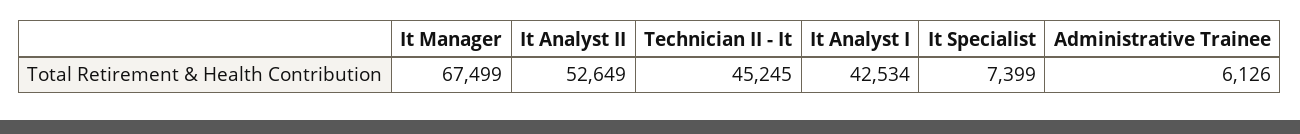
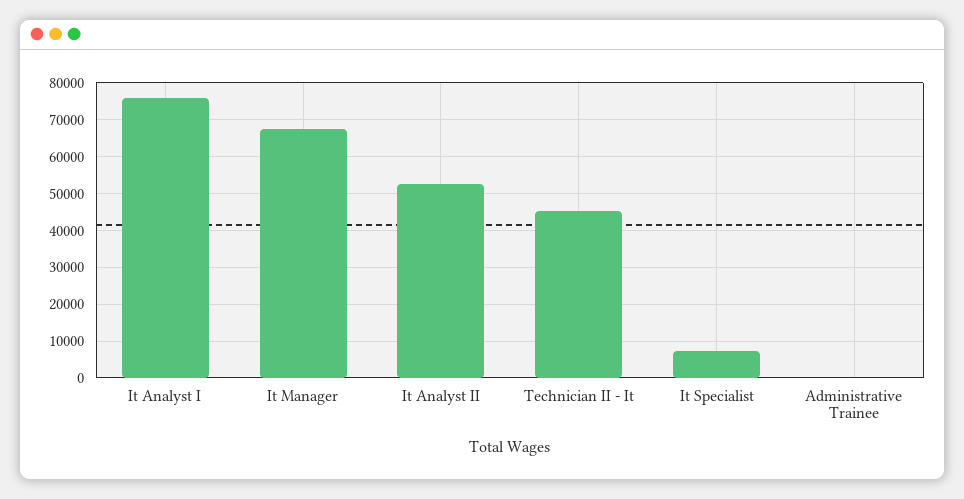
It Analyst I: 42534 -> 76000
Administrative Trainee: 6126 -> 0

